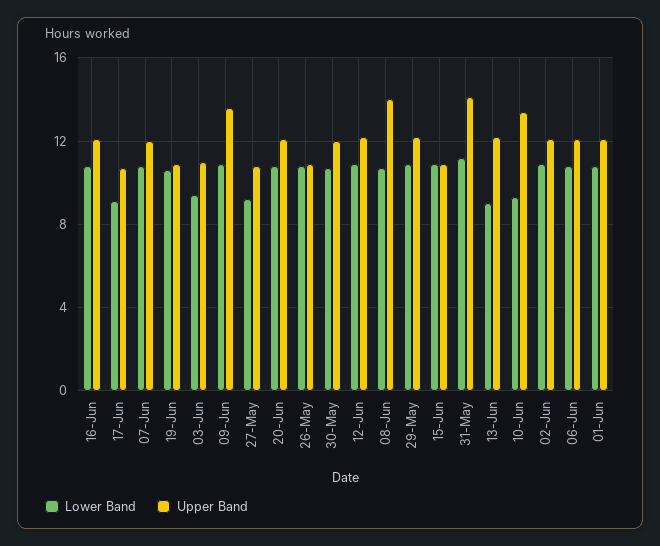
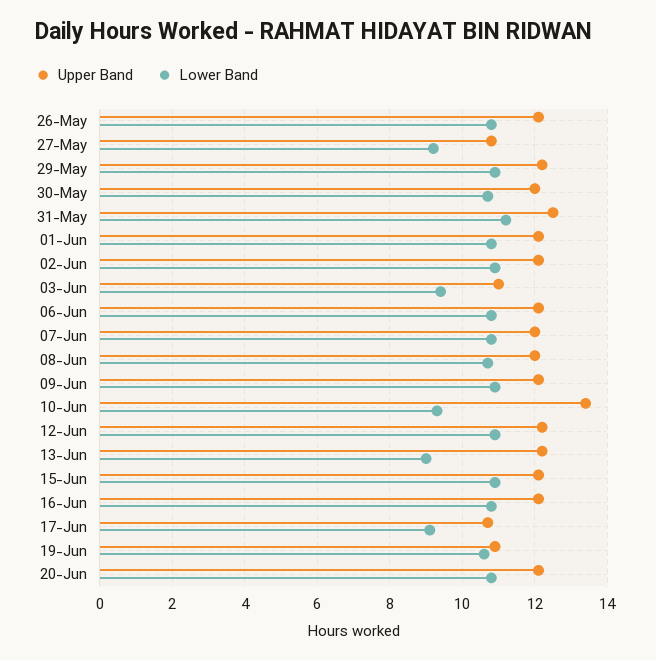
Upper Band, 09-Jun: 13.5 -> 12
Upper Band, 26-May: 11 -> 12
Upper Band, 08-Jun: 14 -> 12
Upper Band, 15-Jun: 11 -> 12
Upper Band, 31-May: 14 -> 12.5

